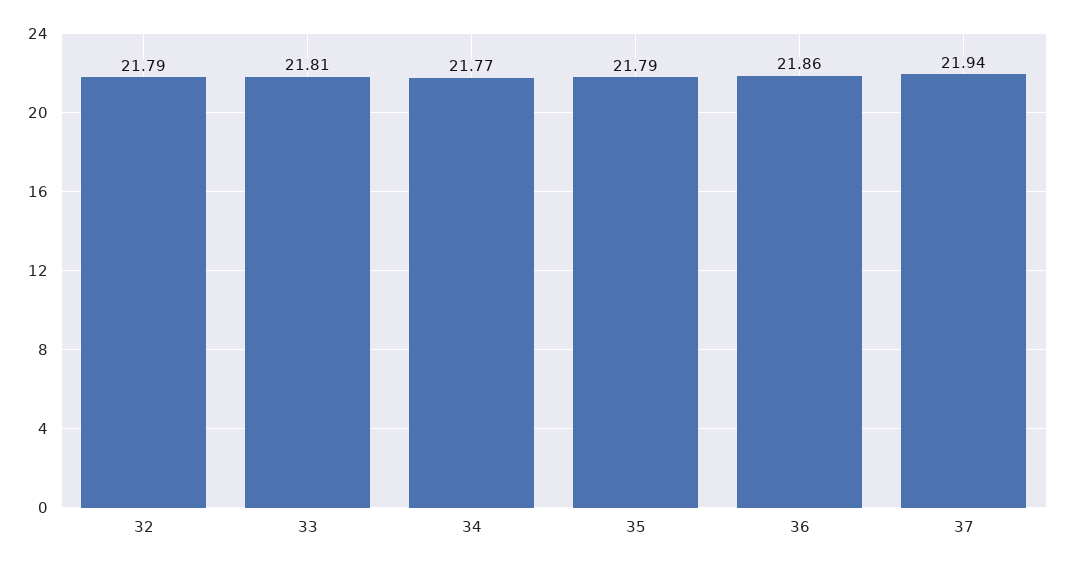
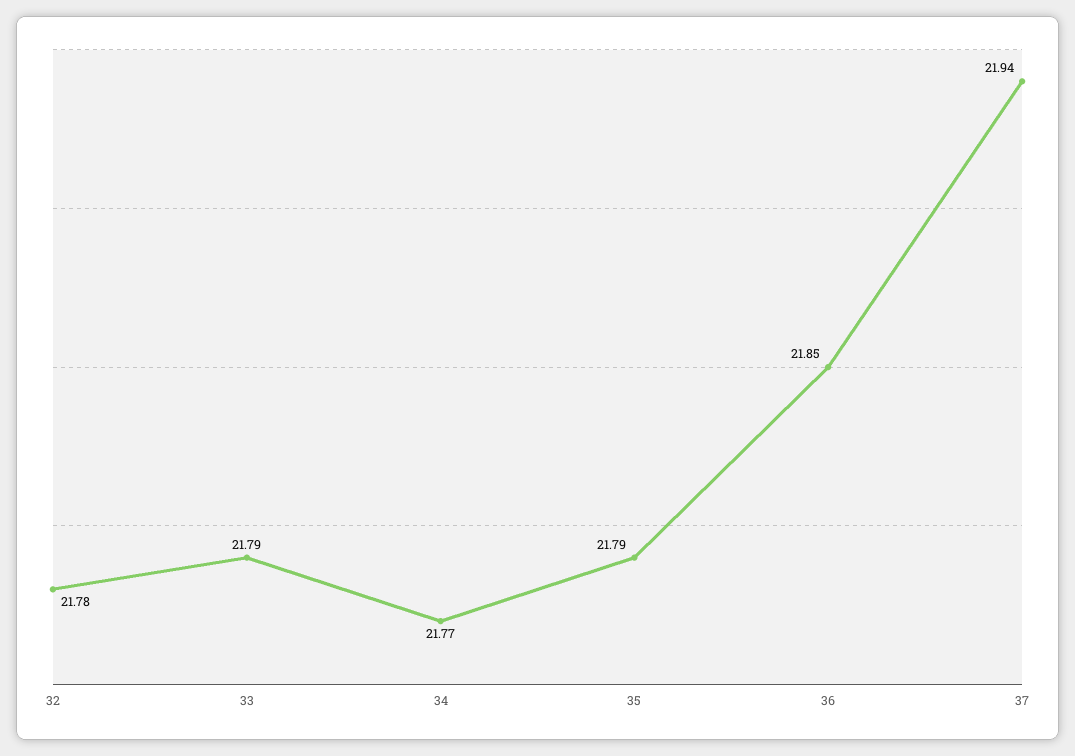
32: 21.79 -> 21.78
33: 21.81 -> 21.79
36: 21.86 -> 21.85

